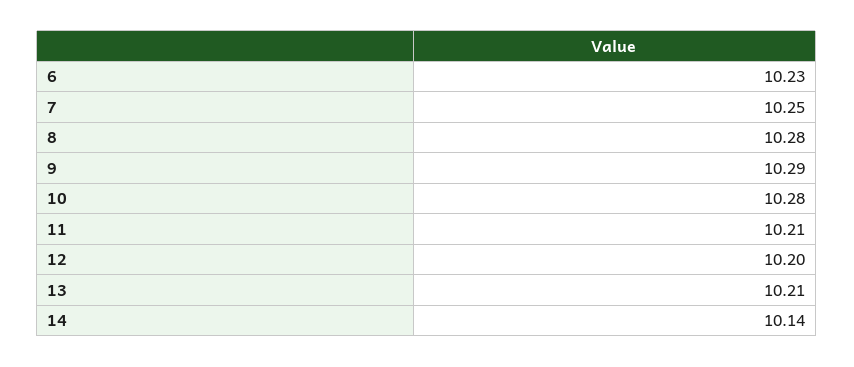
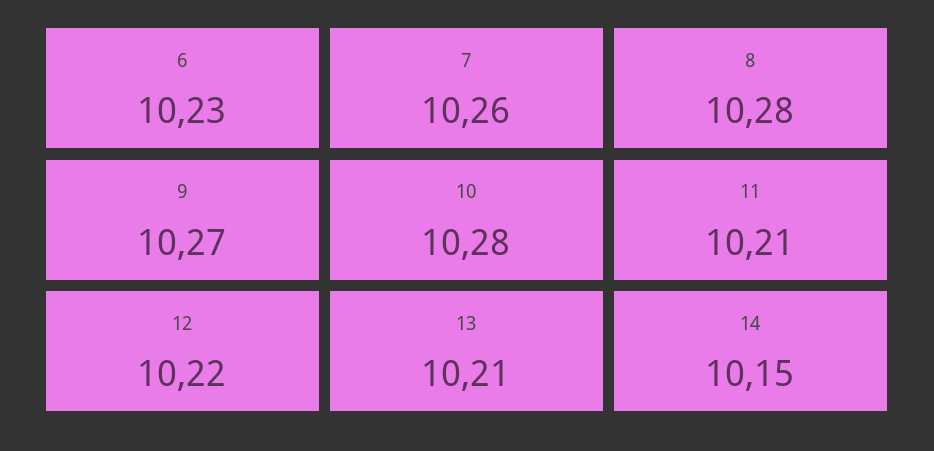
7: 10.25 -> 10.26
9: 10.29 -> 10.27
12: 10.2 -> 10.22
14: 10.14 -> 10.15

